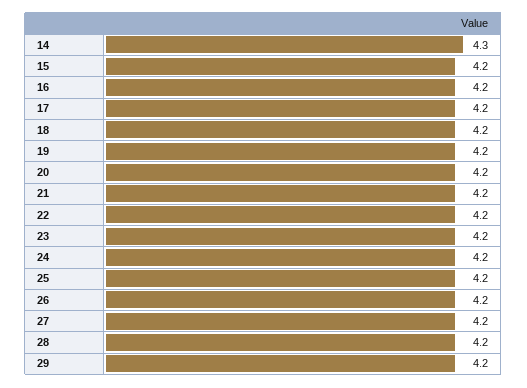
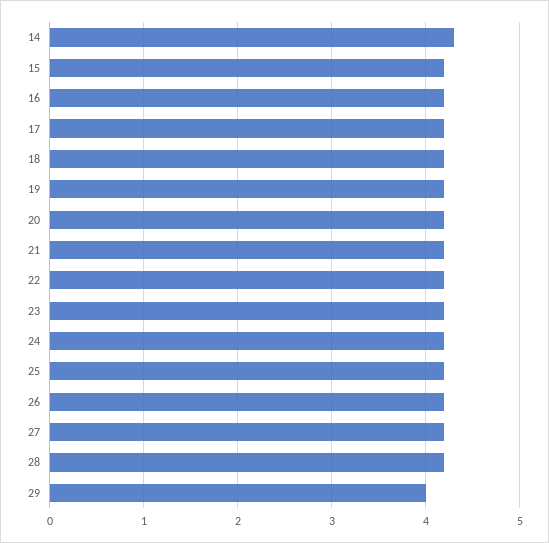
29: 4.2 -> 4

